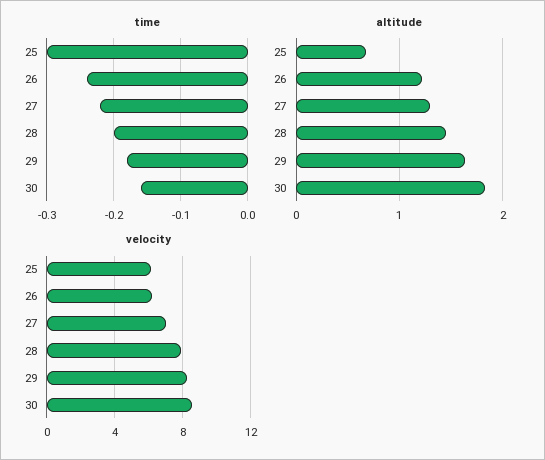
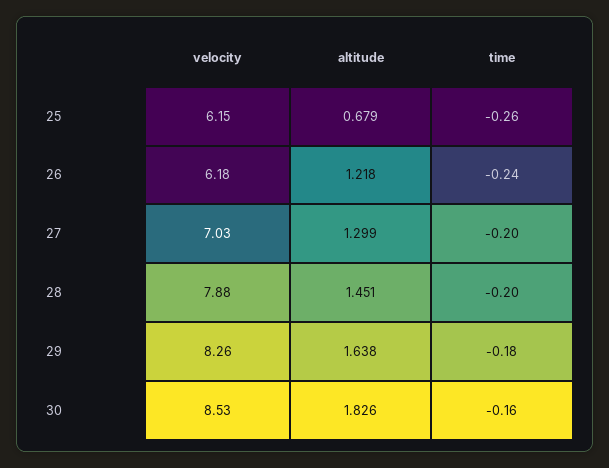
time, 25: -0.3 -> -0.26
time, 27: -0.22 -> -0.2

